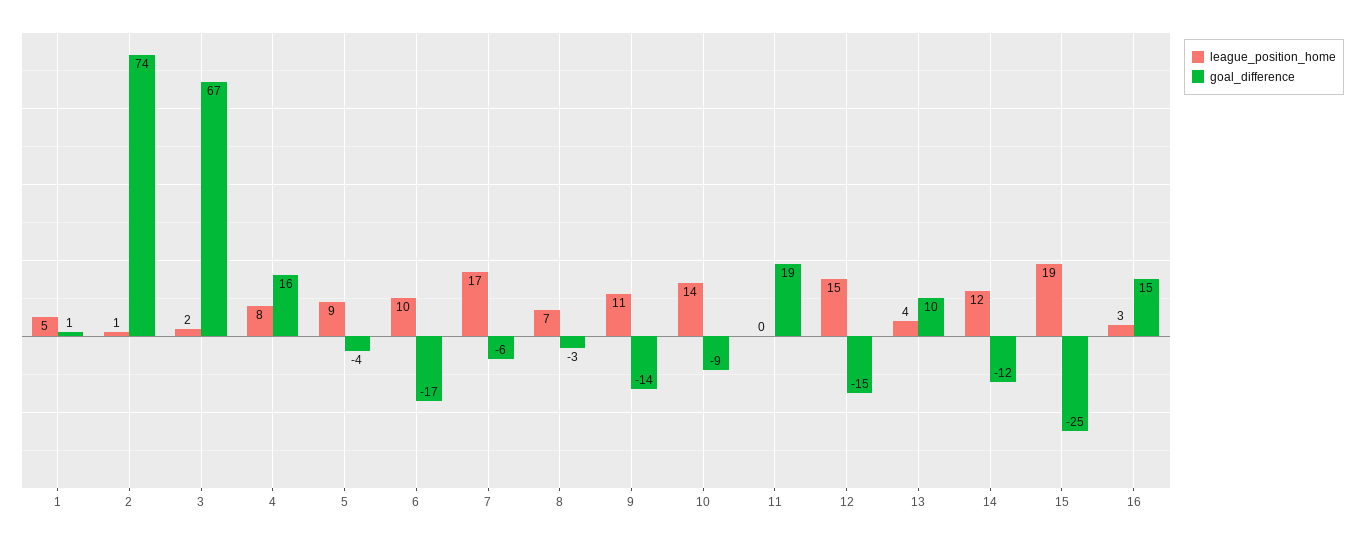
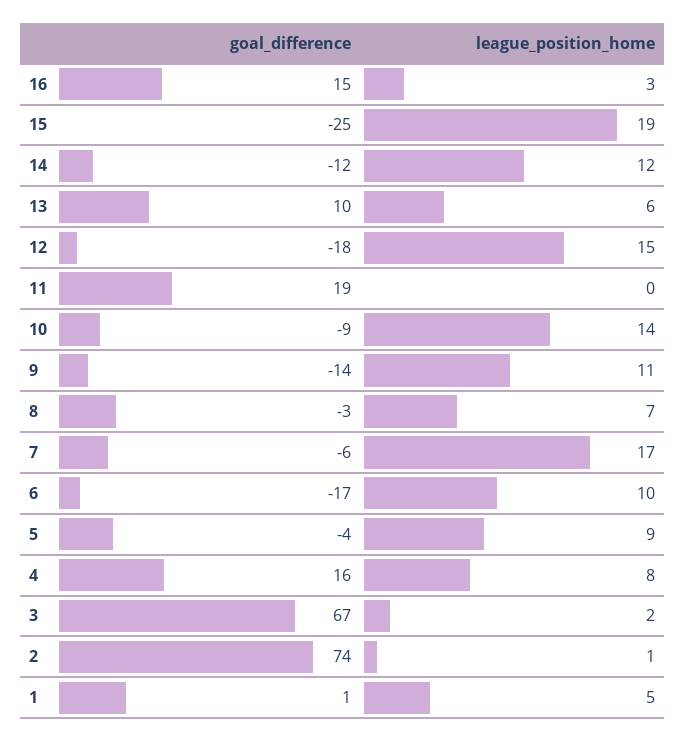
goal_difference, 12: -15 -> -18
league_position_home, 13: 4 -> 6

